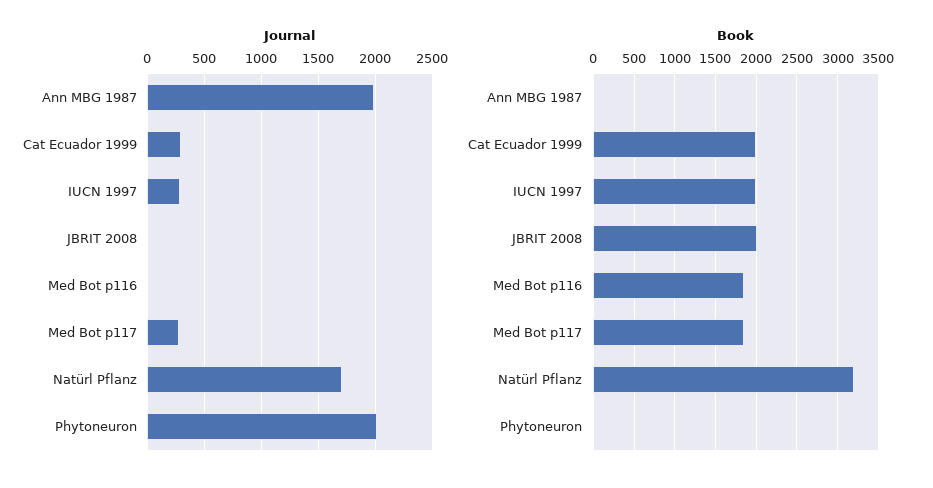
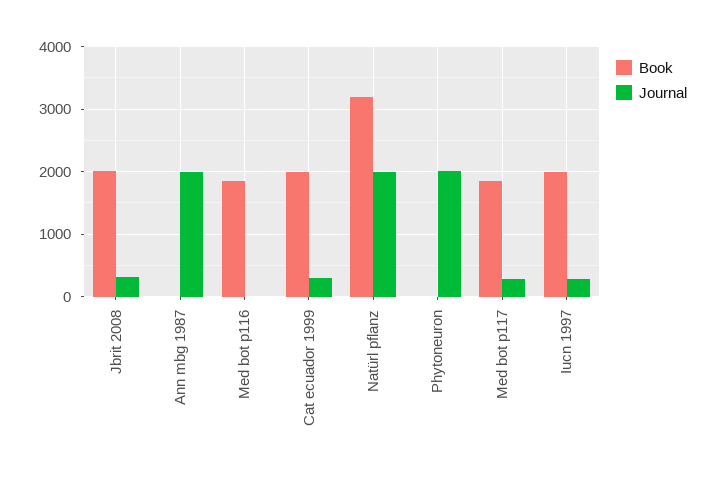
Journal, JBRIT 2008: 0 -> 300
Journal, Natürl Pflanz: 1700 -> 2000

